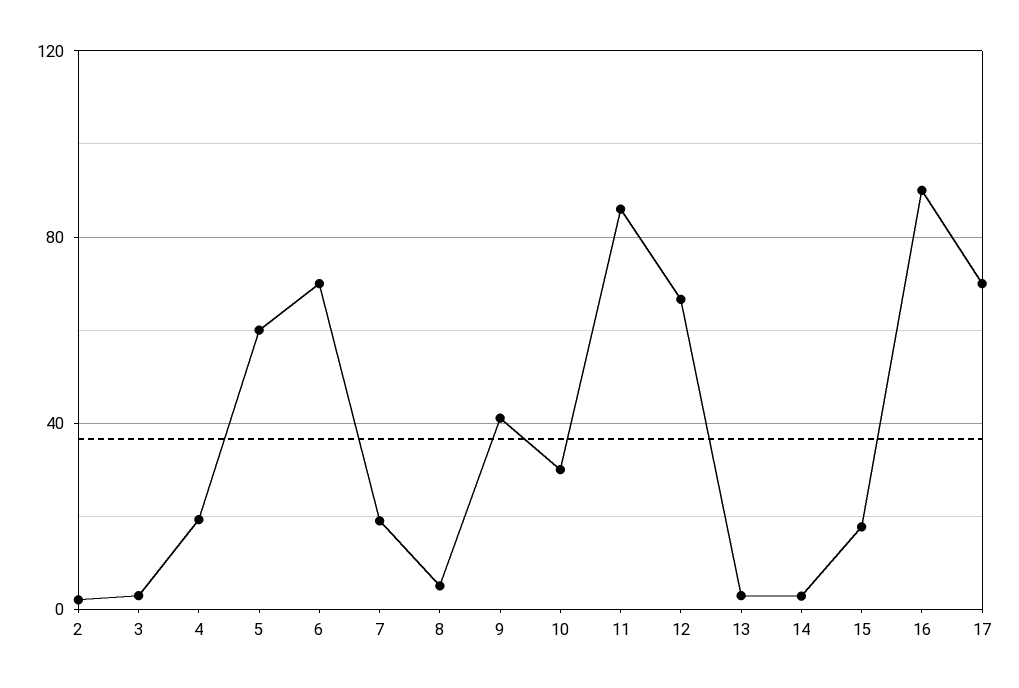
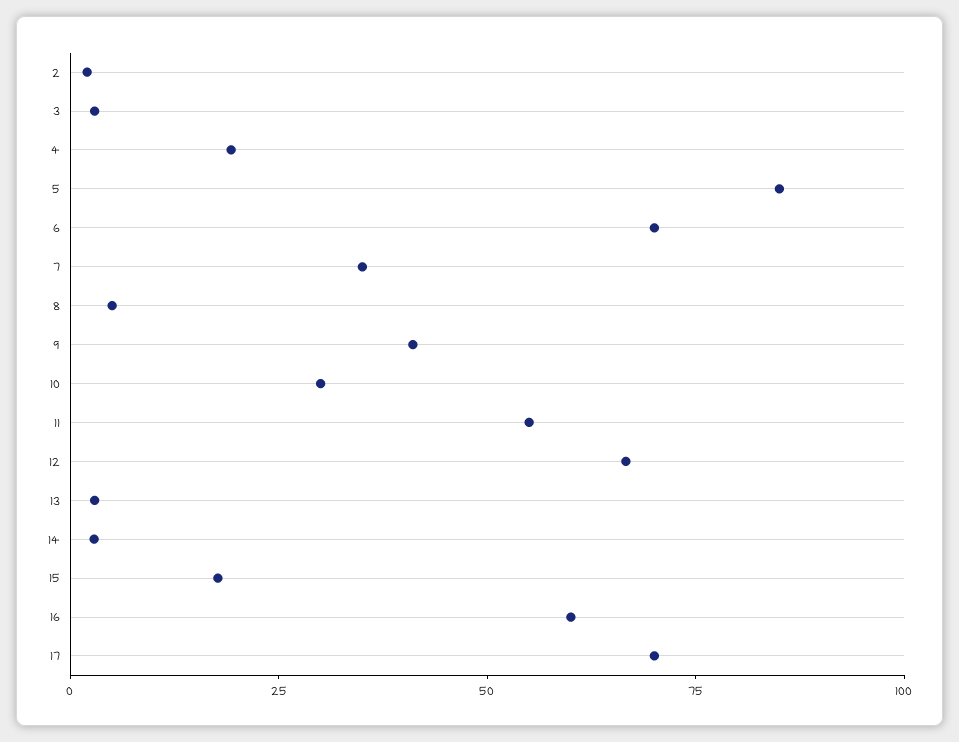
5: 60 -> 85
7: 20 -> 35
11: 85 -> 55
16: 90 -> 60

